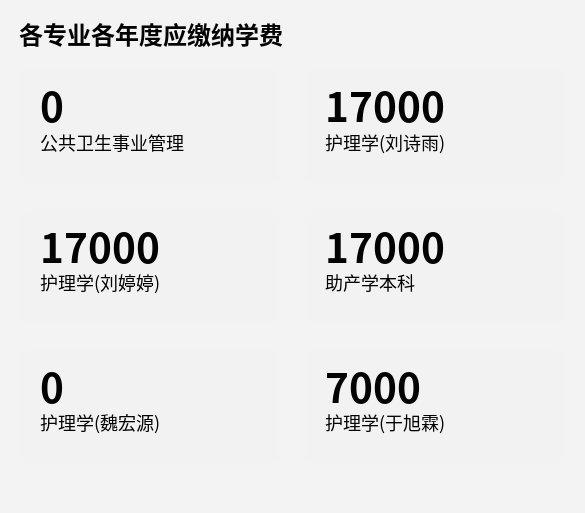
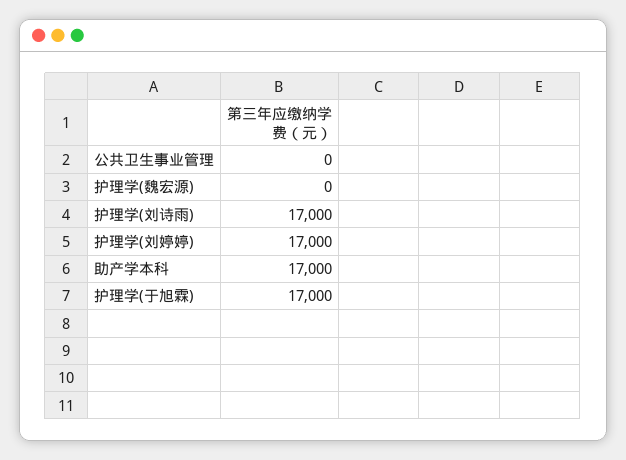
护理学(于旭霖): 7000 -> 17000

